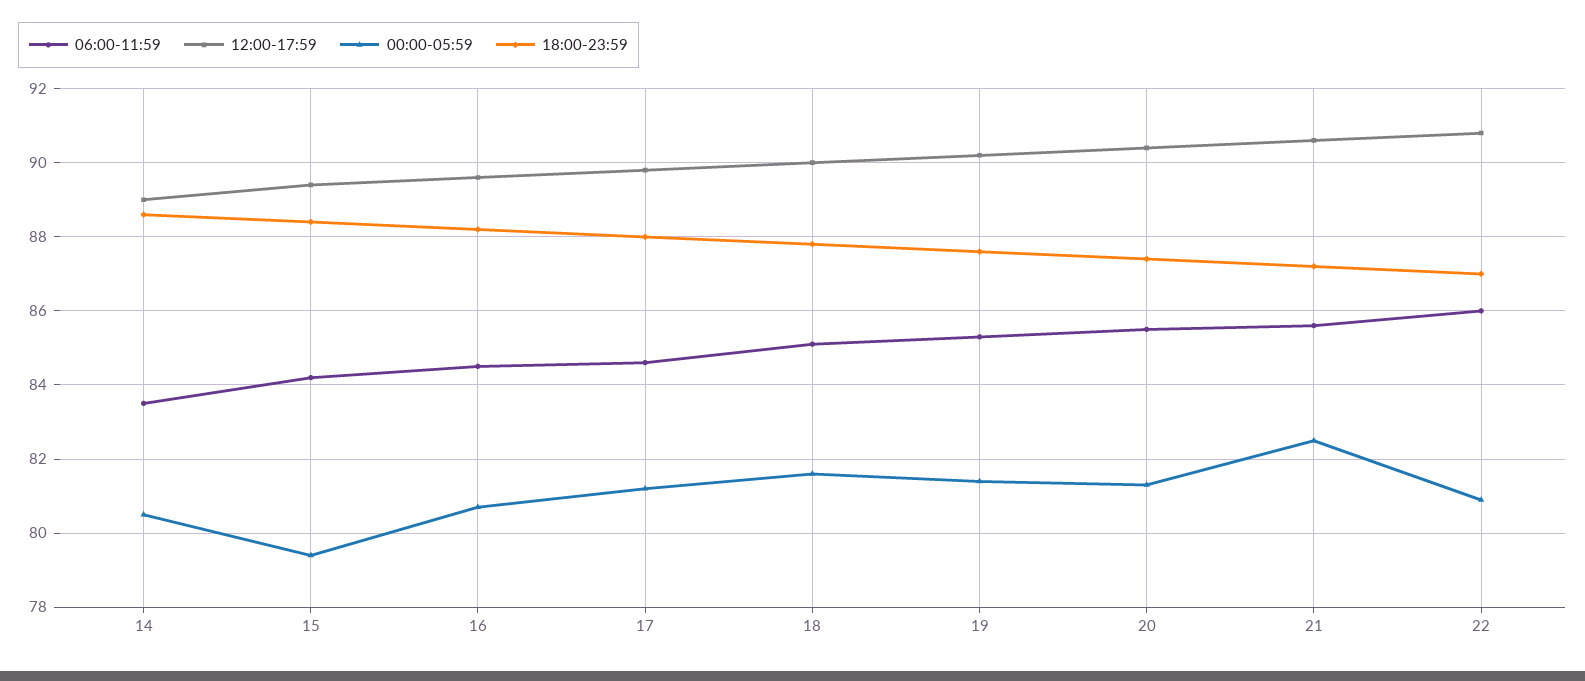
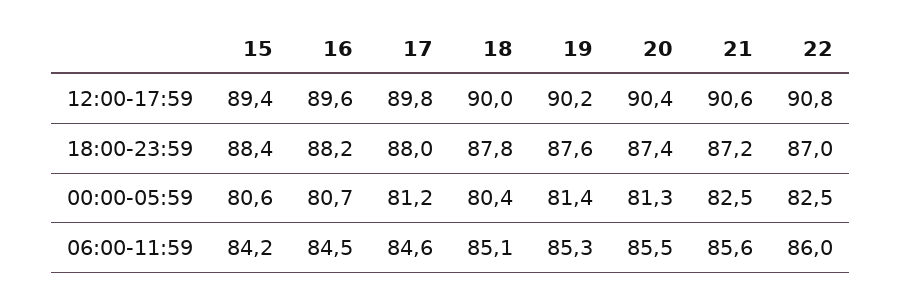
06:00-11:59, 14: 83.5 -> none
12:00-17:59, 14: 89 -> none
00:00-05:59, 14: 80.5 -> none
18:00-23:59, 14: 88.5 -> none
00:00-05:59, 15: 79.5 -> 80.6
00:00-05:59, 18: 81.5 -> 80.4
00:00-05:59, 22: 81 -> 82.5

